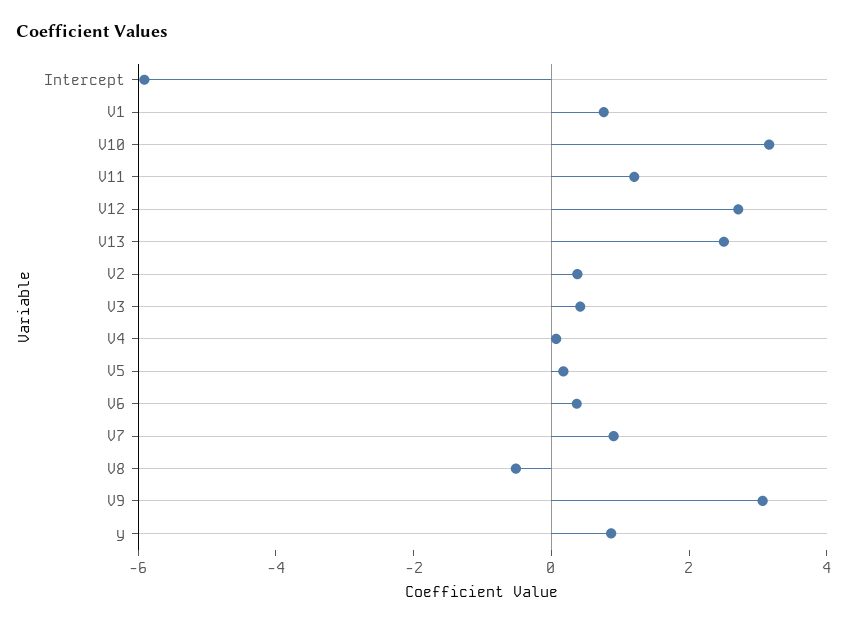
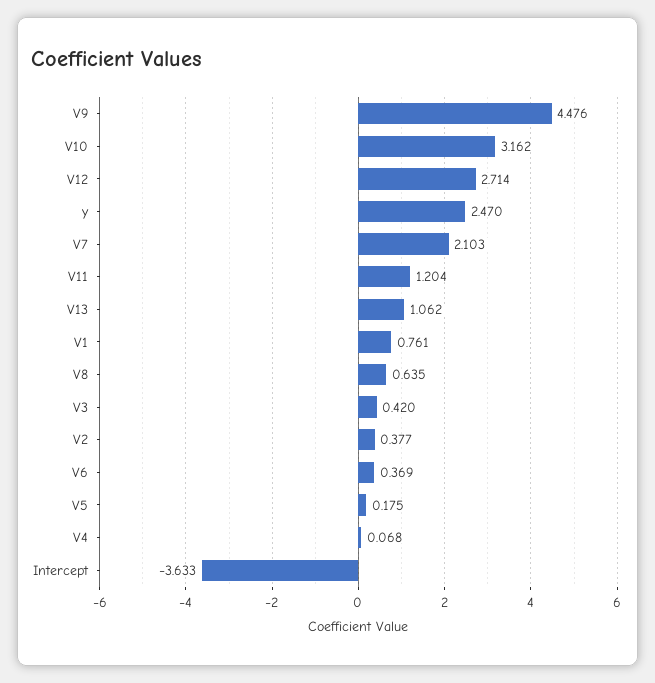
Intercept: -6 -> -3.633
V13: 2.5 -> 1.062
V7: 1 -> 2.103
V8: -0.5 -> 0.635
V9: 3 -> 4.476
y: 1 -> 2.47

